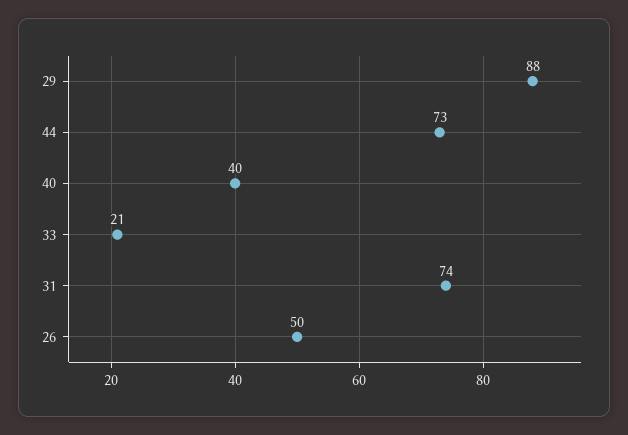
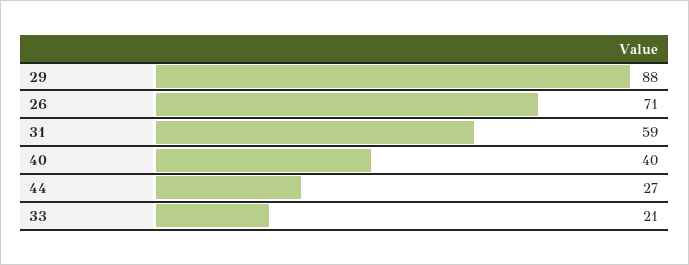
44: 73 -> 27
31: 74 -> 59
26: 50 -> 71

